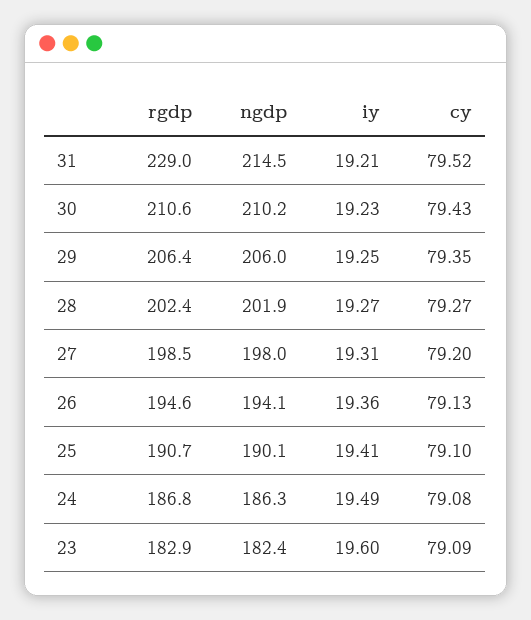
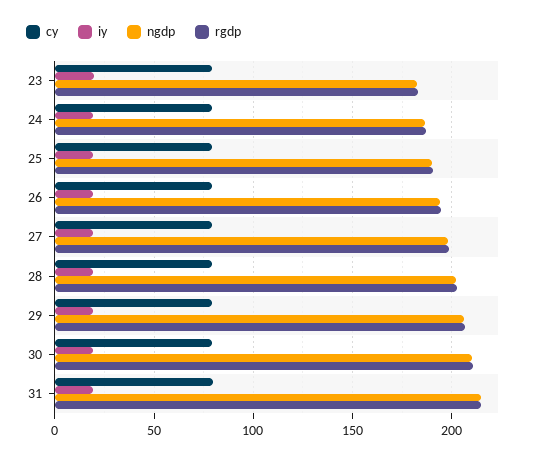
rgdp, 31: 229 -> 215

